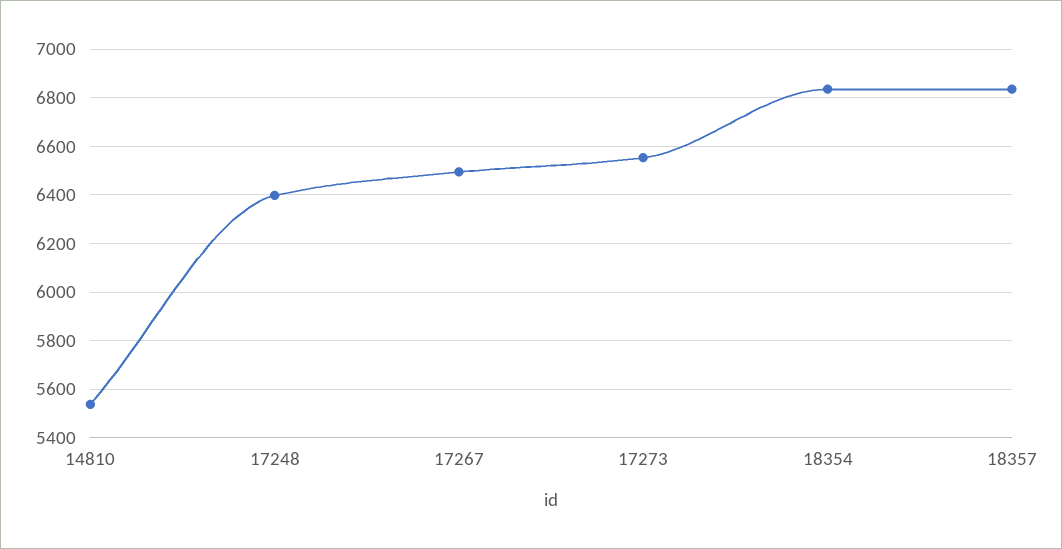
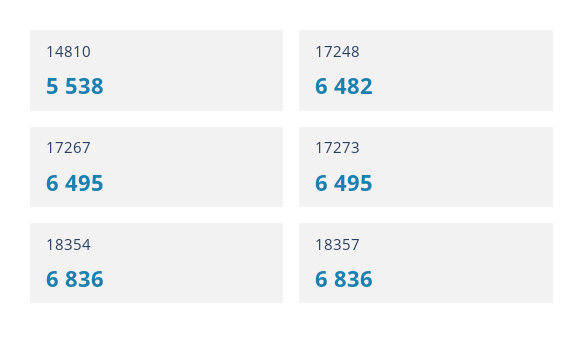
17248: 6400 -> 6482
17273: 6550 -> 6495

